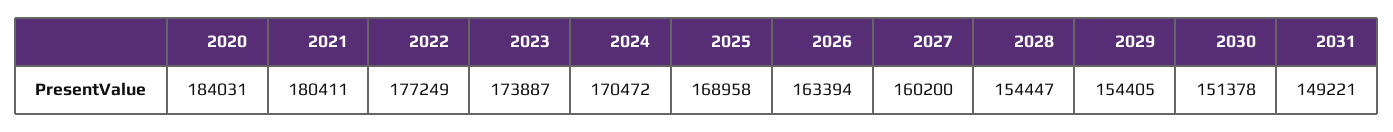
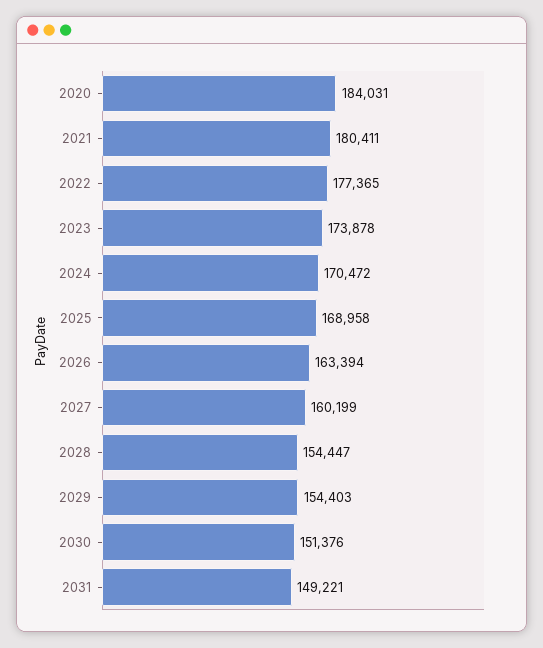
2022: 177249 -> 177365
2023: 173887 -> 173878
2027: 160200 -> 160199
2029: 154405 -> 154403
2030: 151378 -> 151376

